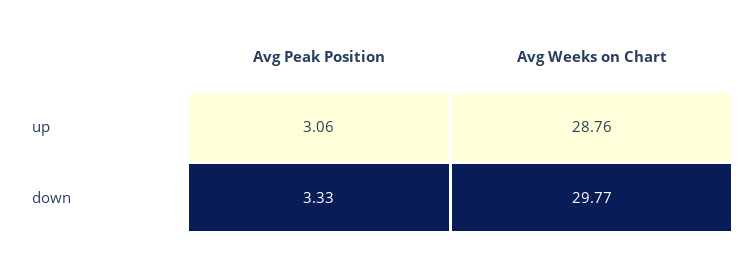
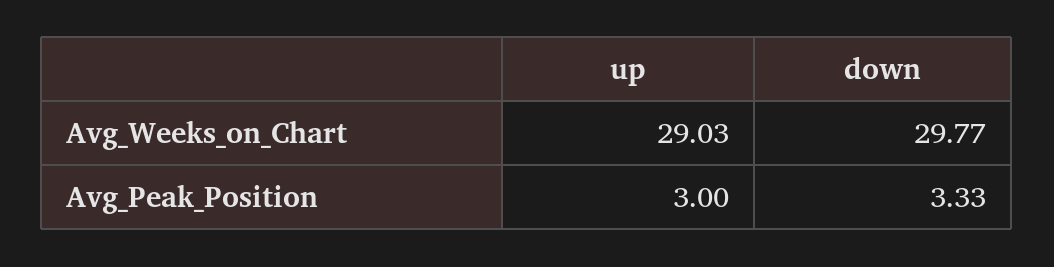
Avg Peak Position, up: 3.06 -> 3
Avg Weeks on Chart, up: 28.76 -> 29.03

